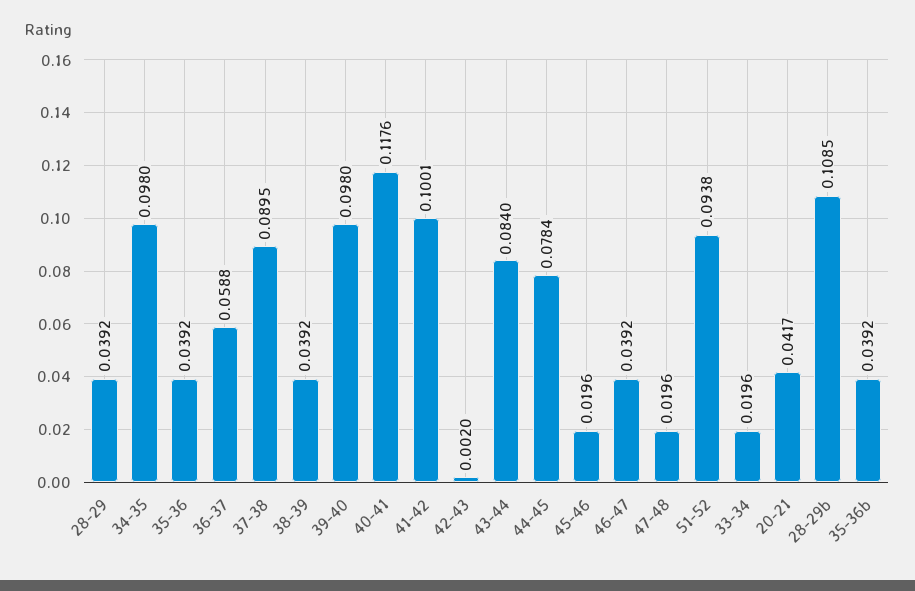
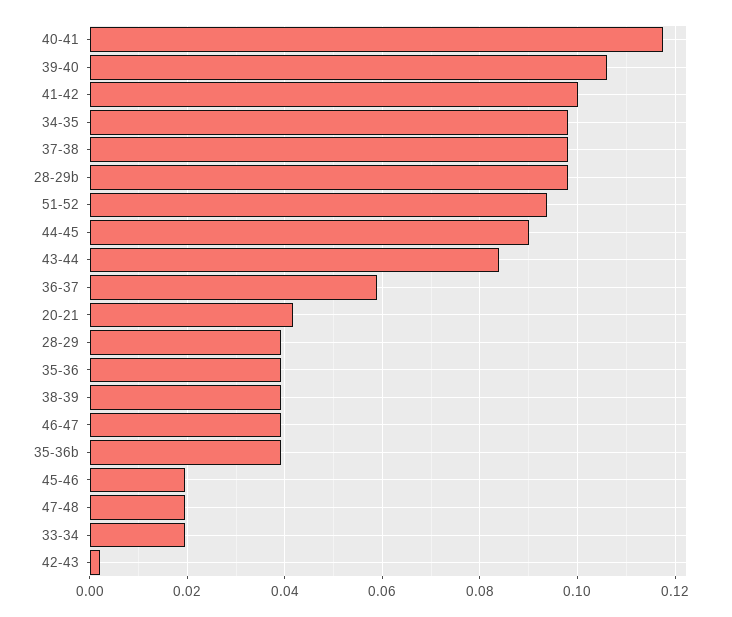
37-38: 0.0895 -> 0.098
39-40: 0.098 -> 0.106
44-45: 0.0784 -> 0.09
28-29b: 0.1085 -> 0.098

